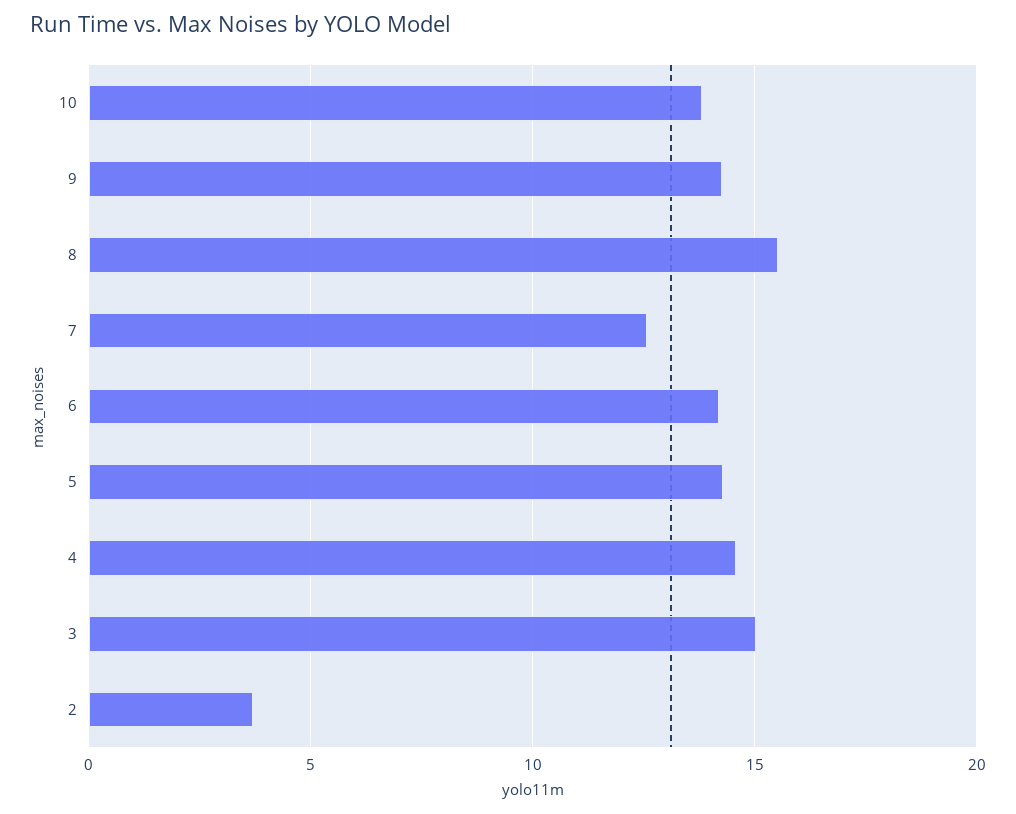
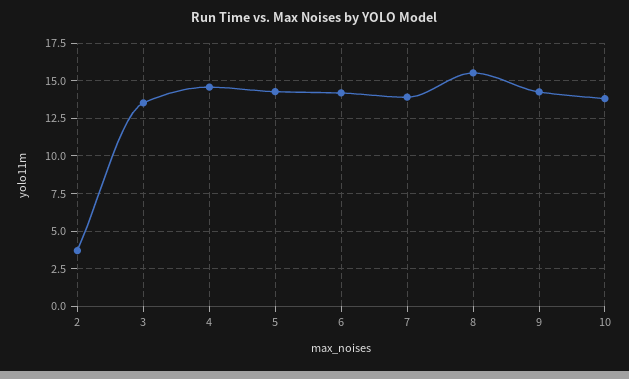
7: 12.5 -> 14
3: 15 -> 13.5

